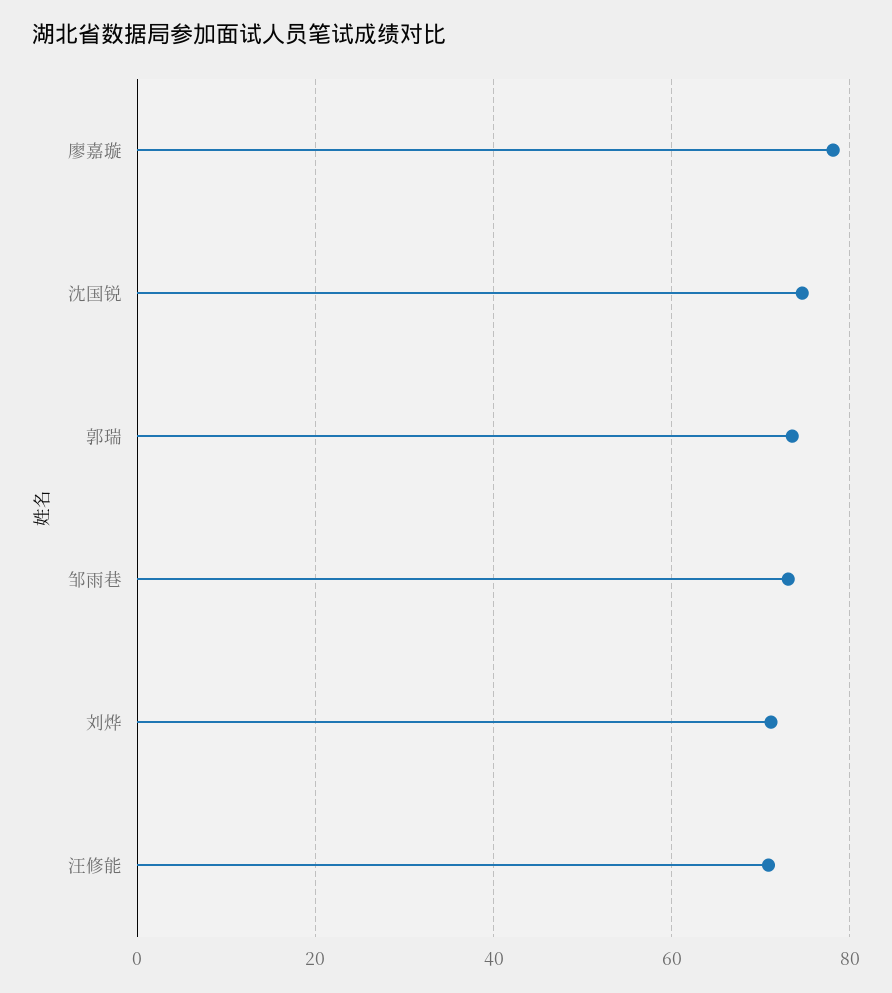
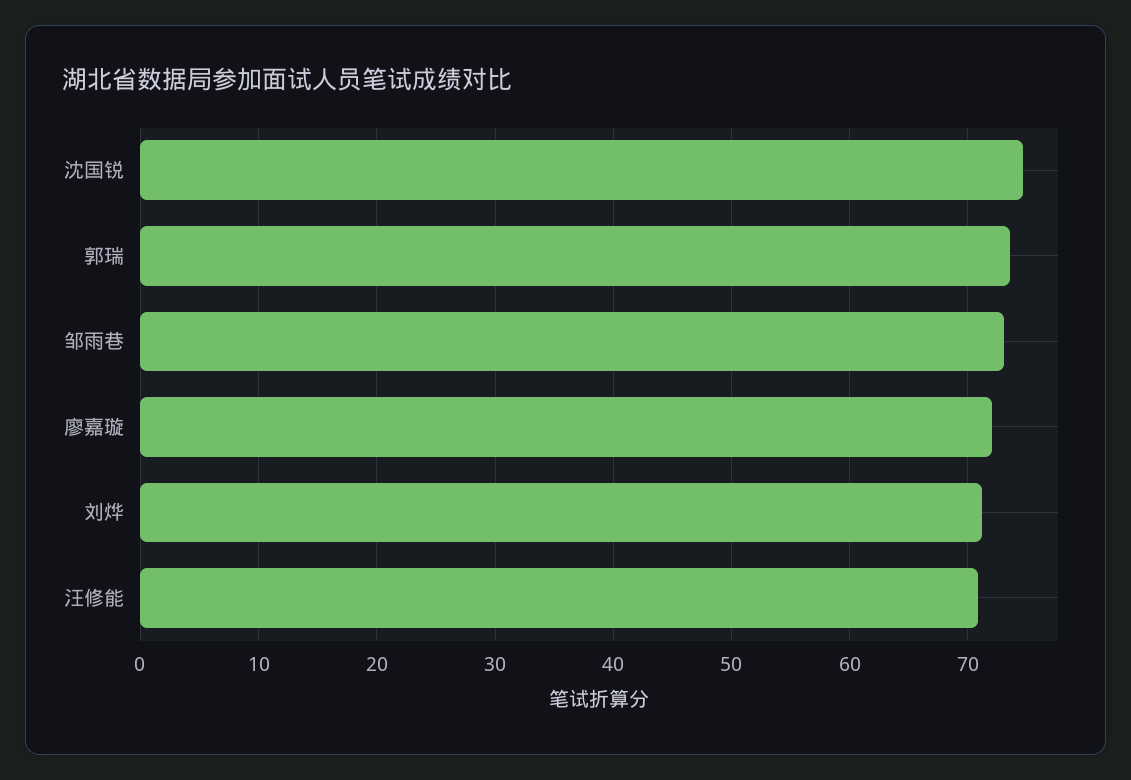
廖嘉璇: 78 -> 72

